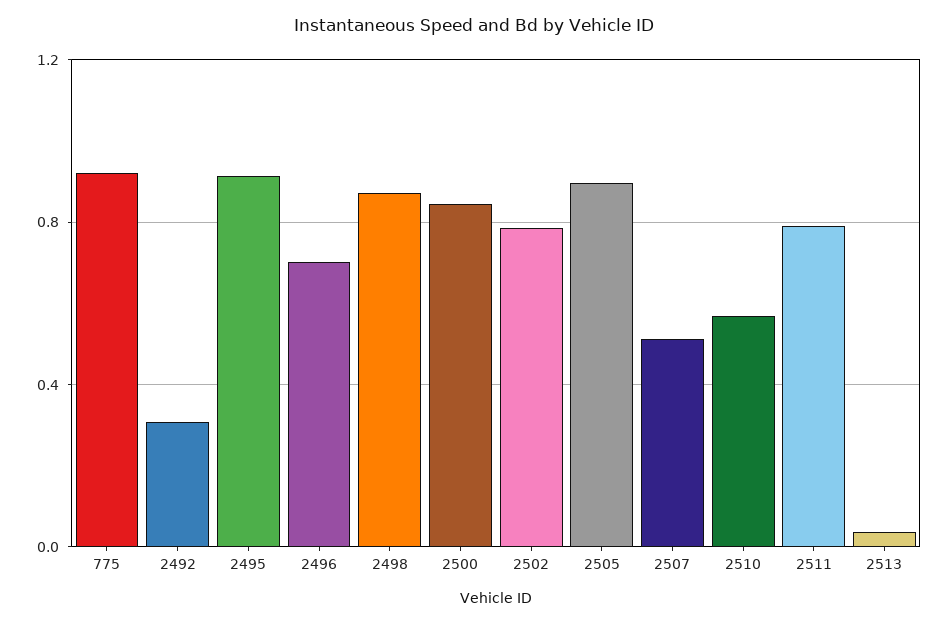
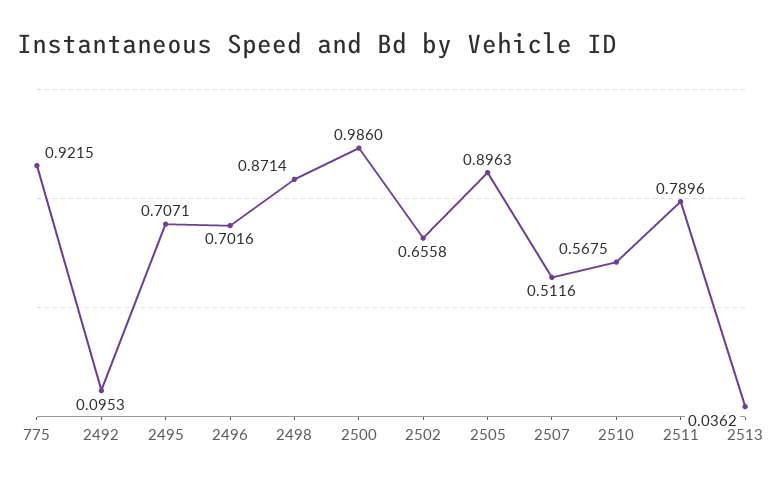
2492: 0.3 -> 0.0953
2495: 0.9 -> 0.7071
2500: 0.85 -> 0.986
2502: 0.8 -> 0.6558

